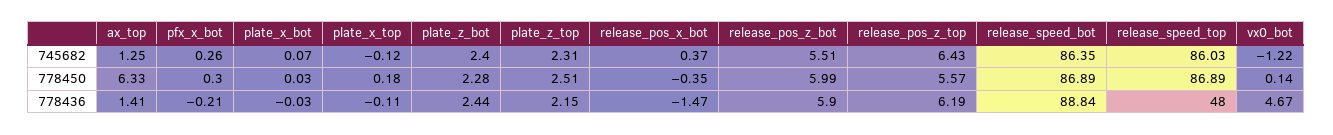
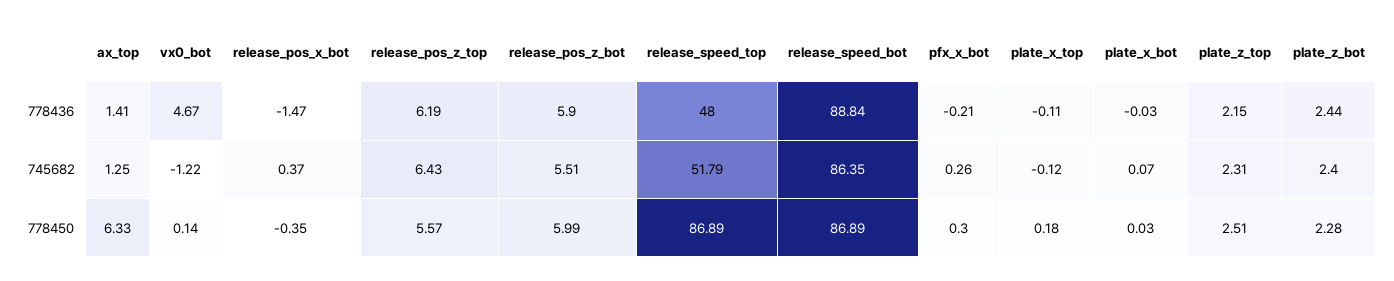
release_speed_top, 745682: 86.03 -> 51.79

